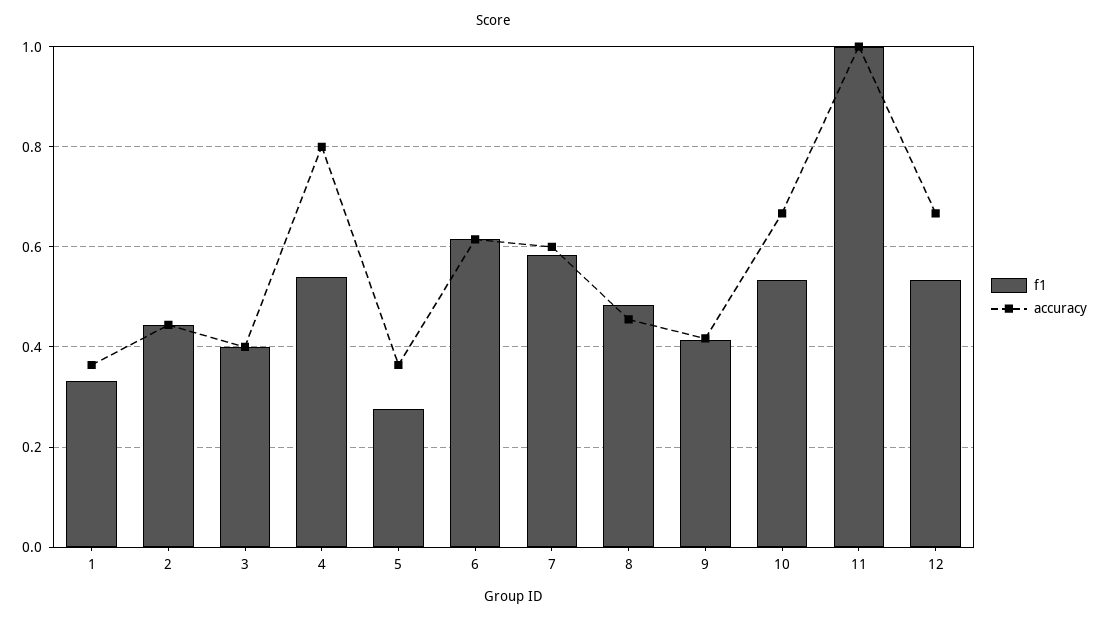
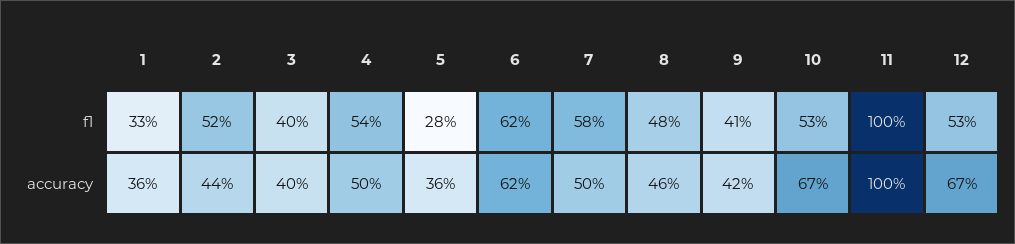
f1, 2: 0.44 -> 0.52
accuracy, 4: 0.8 -> 0.5
accuracy, 7: 0.6 -> 0.5

